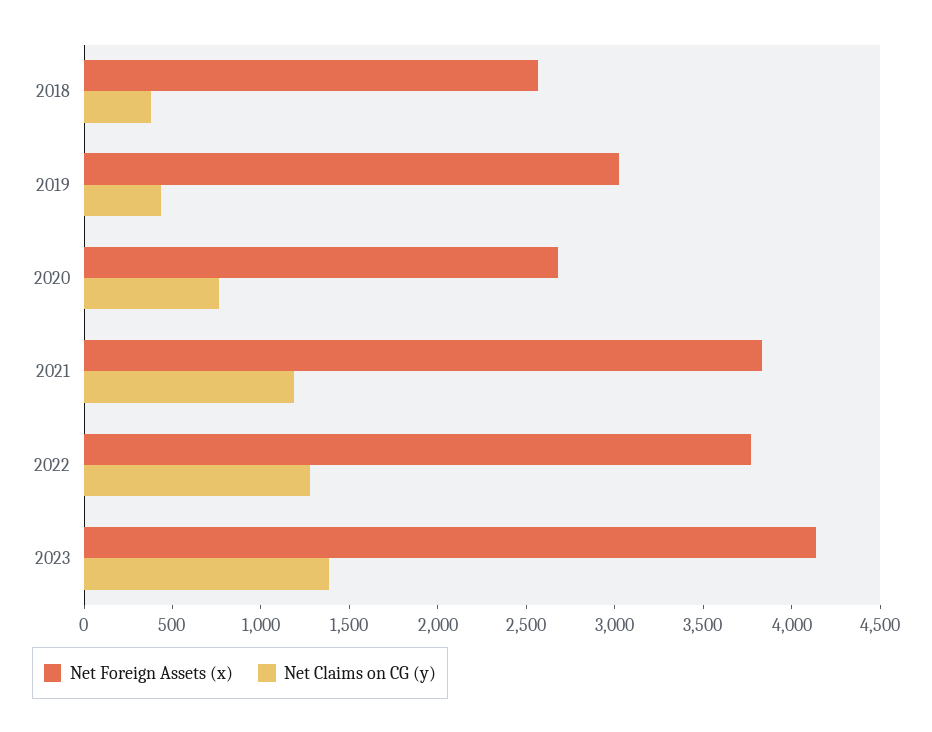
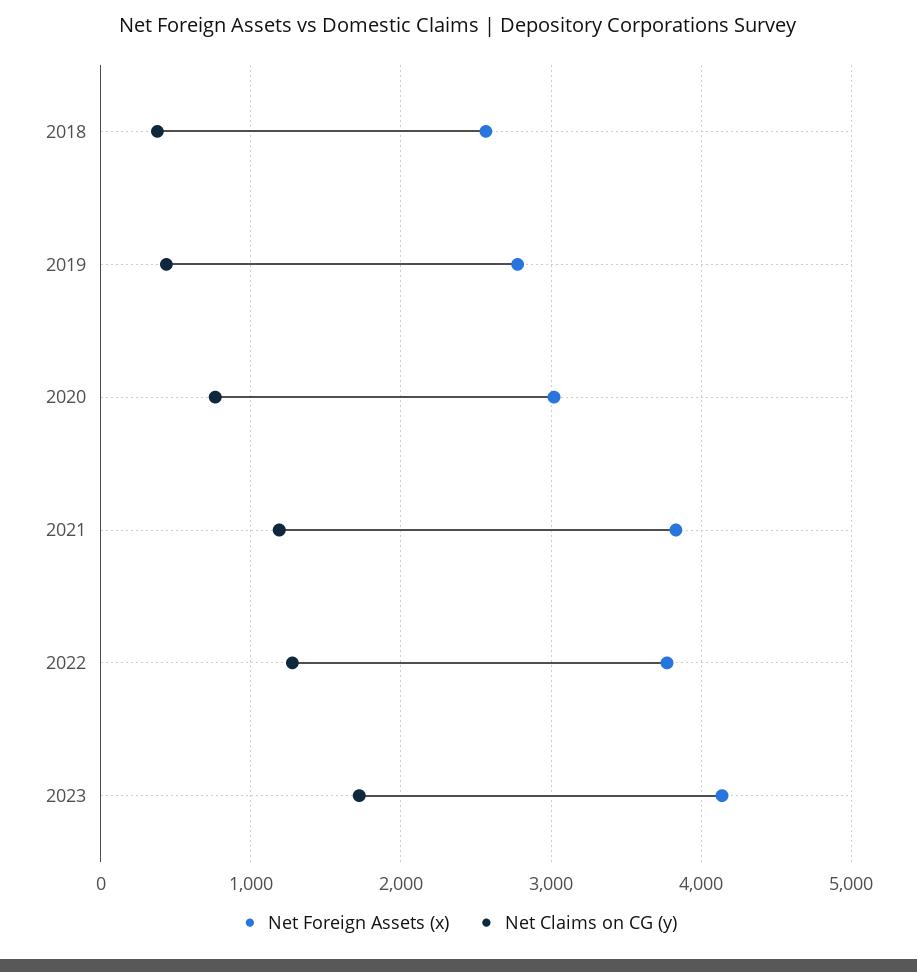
Net Foreign Assets (x), 2019: 3000 -> 2800
Net Foreign Assets (x), 2020: 2700 -> 3000
Net Claims on CG (y), 2023: 1400 -> 1700

